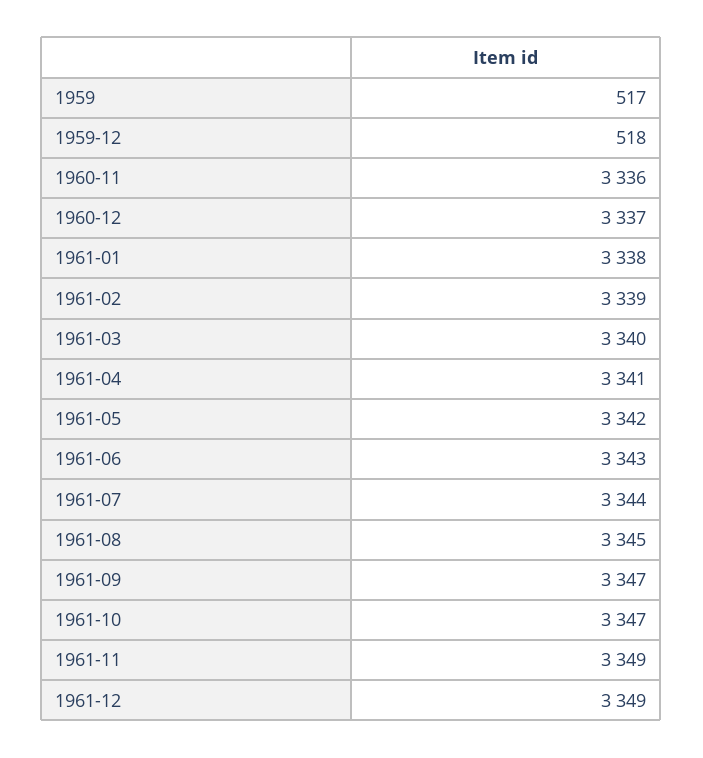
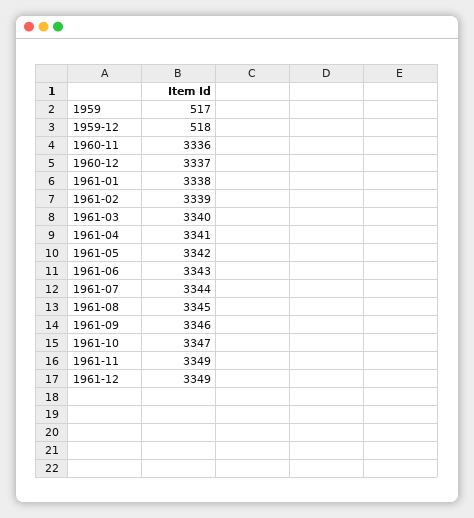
1961-09: 3347 -> 3346

